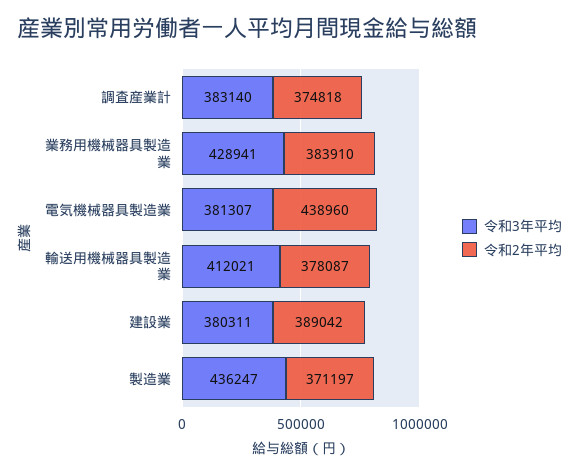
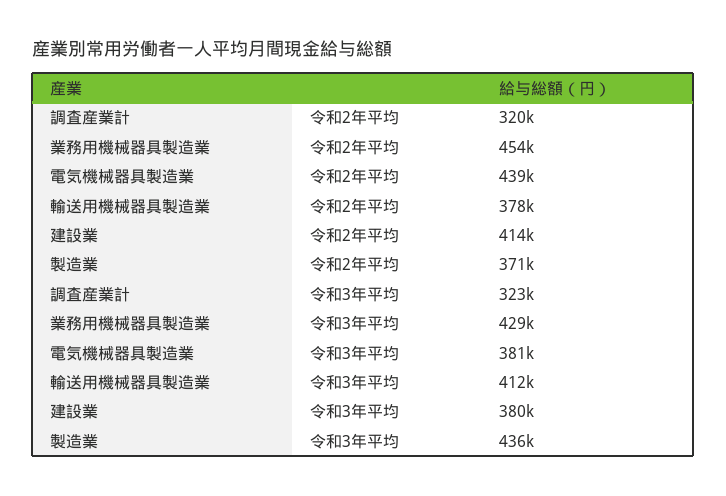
令和3年平均, 調査産業計: 383140 -> 323000
令和2年平均, 調査産業計: 374818 -> 320000
令和2年平均, 業務用機械器具製造業: 383910 -> 454000
令和2年平均, 建設業: 389042 -> 414000

